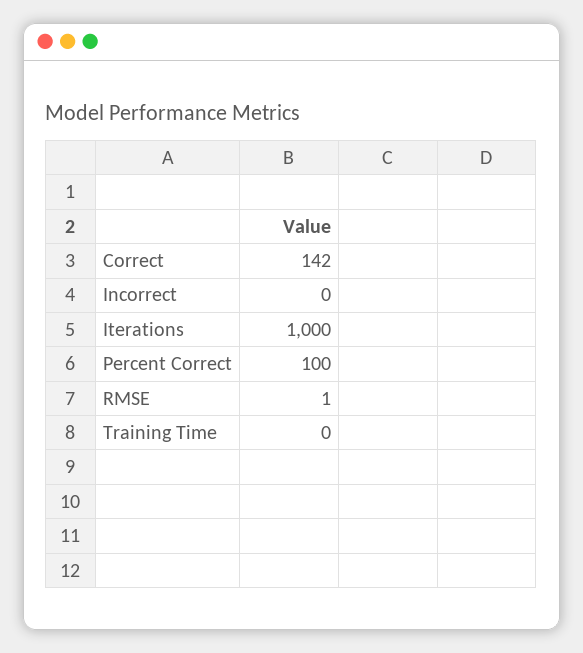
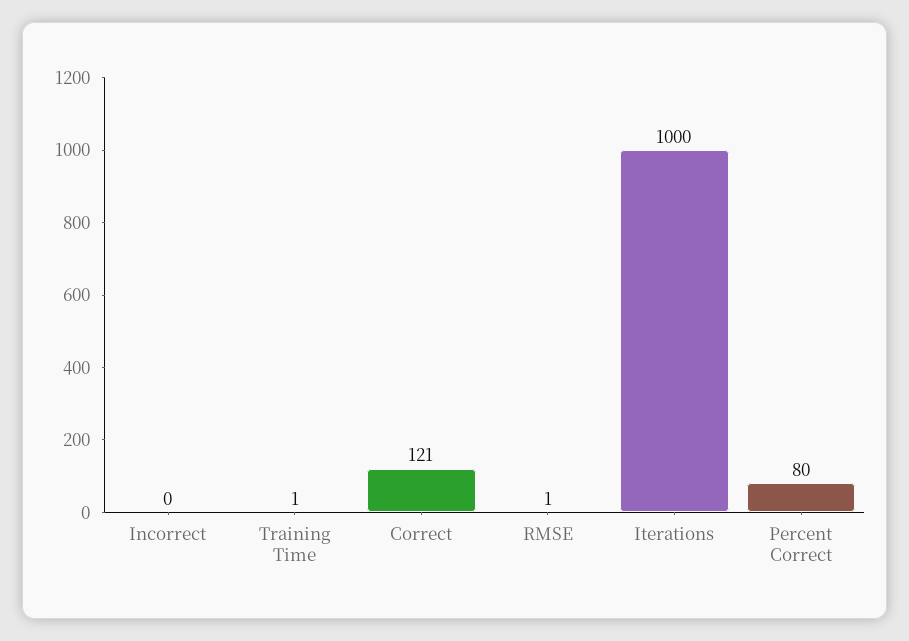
Correct: 142 -> 121
Percent Correct: 100 -> 80
Training Time: 0 -> 1

